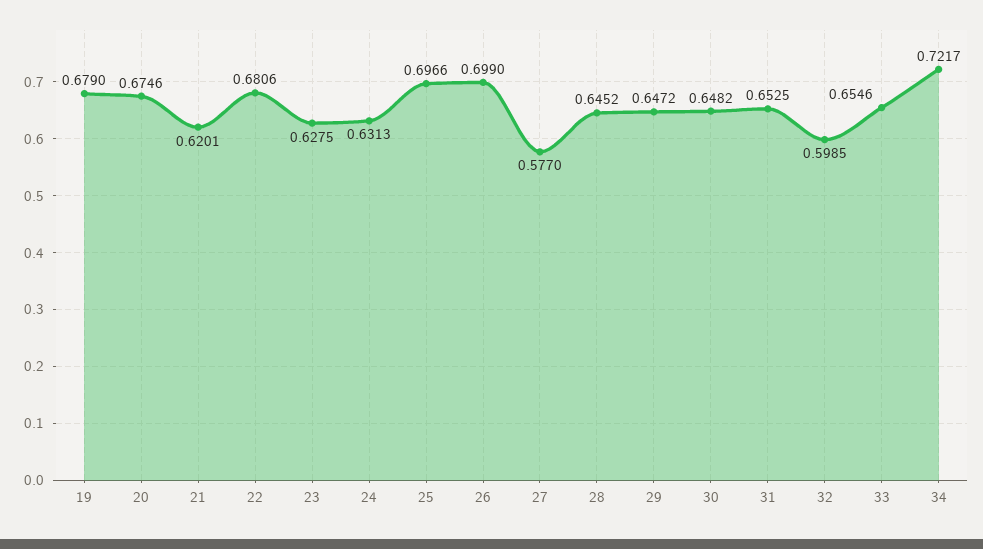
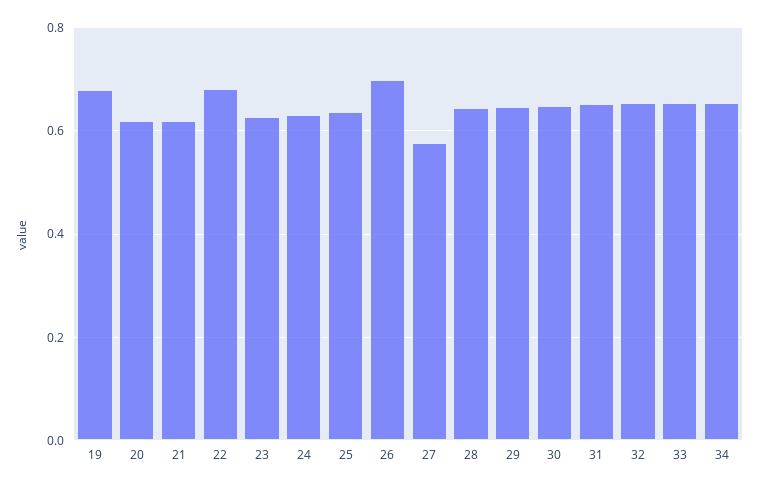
20: 0.6746 -> 0.62
25: 0.6966 -> 0.64
32: 0.5985 -> 0.66
34: 0.7217 -> 0.66

